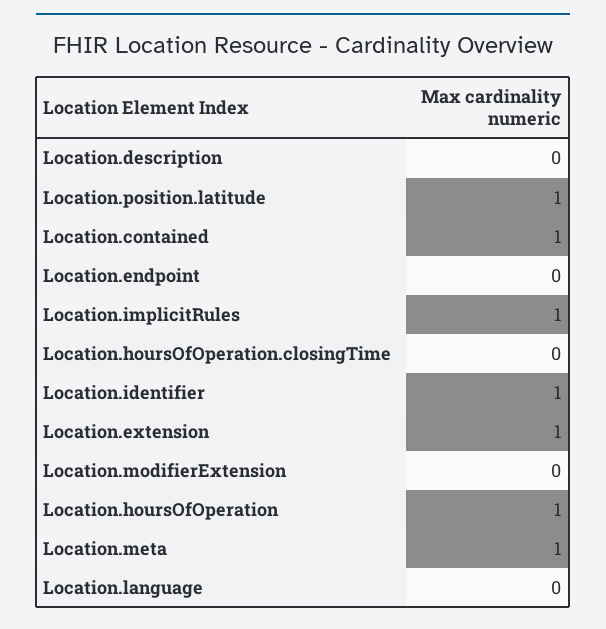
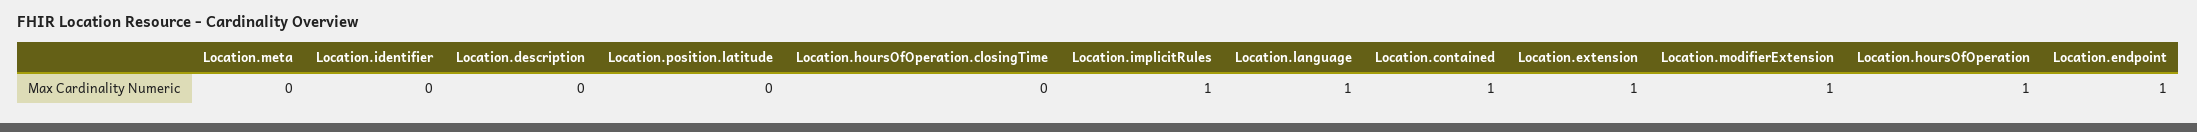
Location.position.latitude: 1 -> 0
Location.endpoint: 0 -> 1
Location.identifier: 1 -> 0
Location.modifierExtension: 0 -> 1
Location.meta: 1 -> 0
Location.language: 0 -> 1

